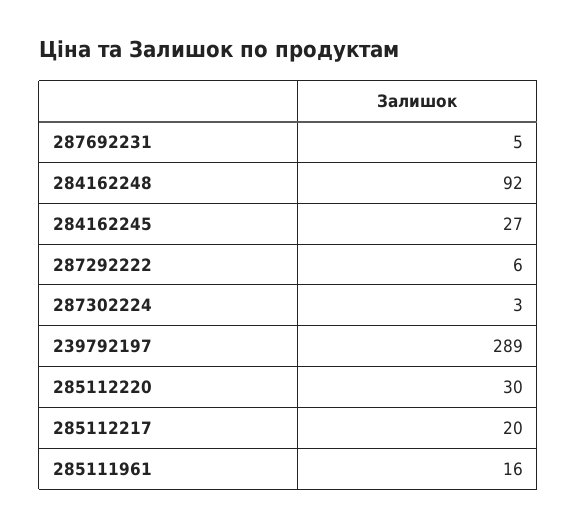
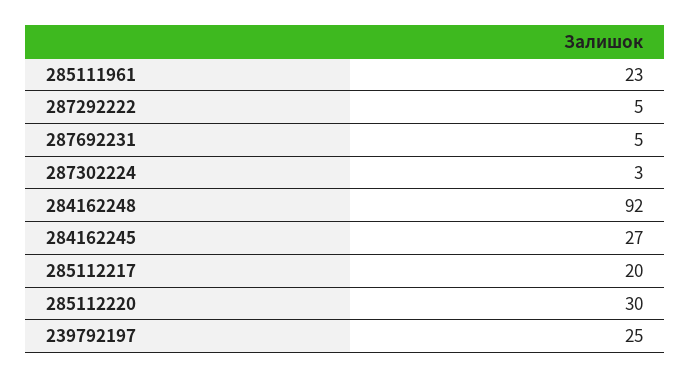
287292222: 6 -> 5
239792197: 289 -> 25
285111961: 16 -> 23

